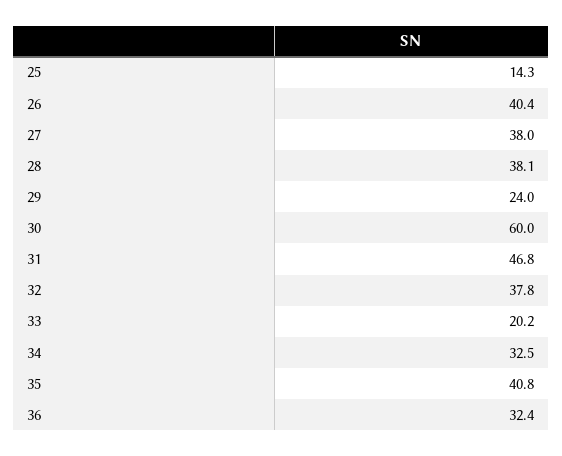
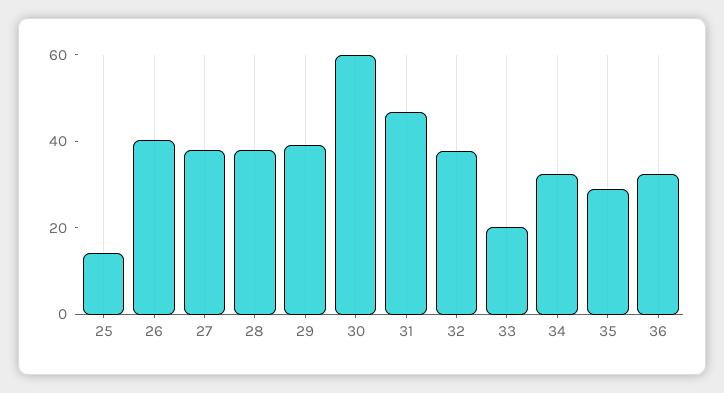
29: 24 -> 40
35: 40.8 -> 30

